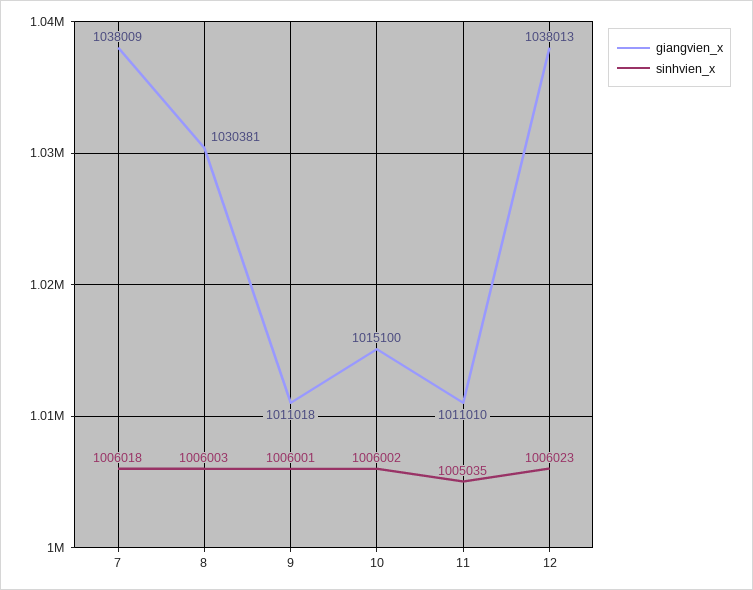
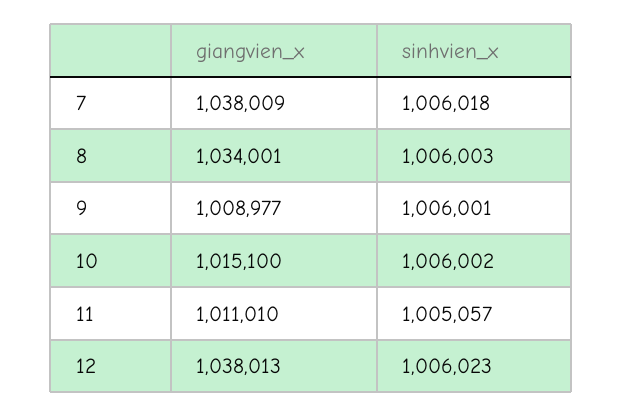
giangvien_x, 8: 1030381 -> 1034001
giangvien_x, 9: 1011018 -> 1008977
sinhvien_x, 11: 1005035 -> 1005057

